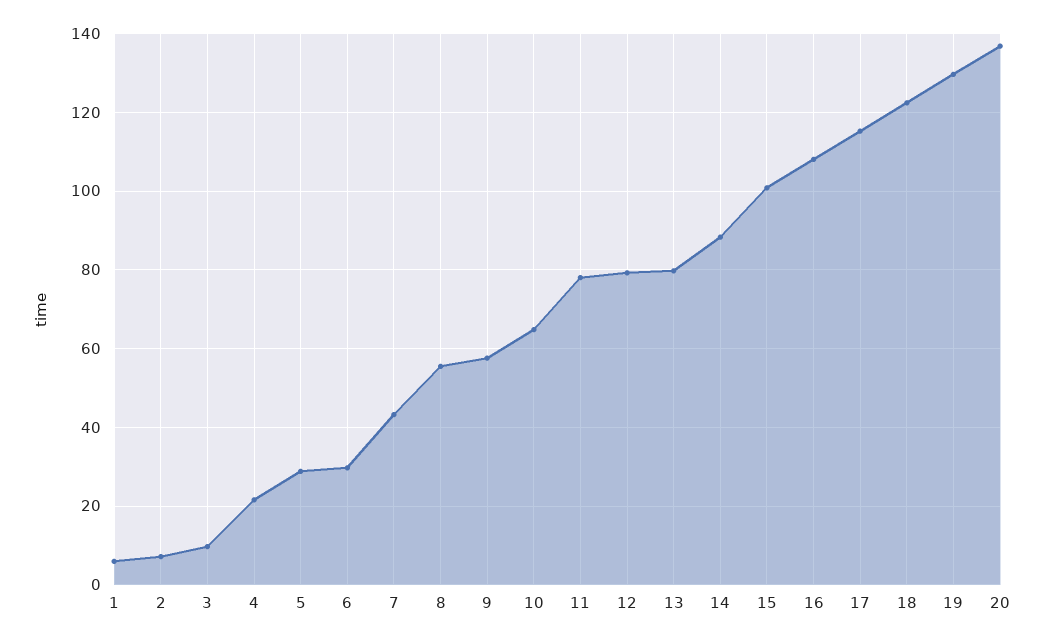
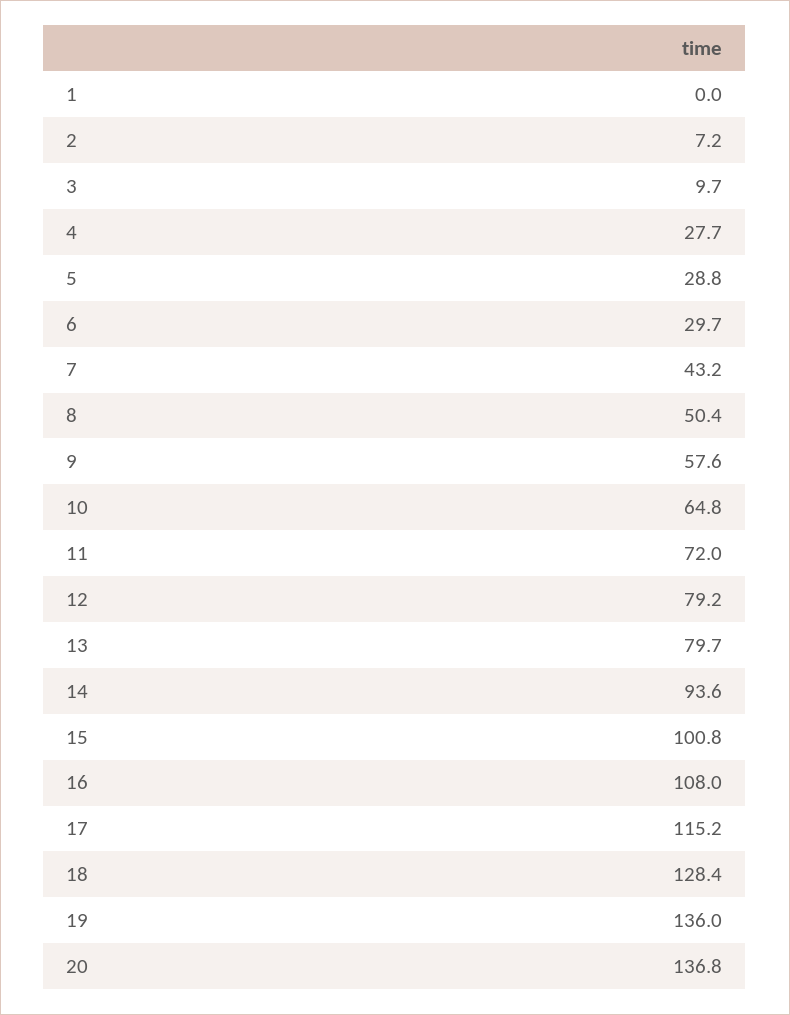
1: 6 -> 0
4: 22 -> 27.7
8: 56 -> 50.4
11: 78 -> 72
14: 88 -> 93.6
18: 122 -> 128.4
19: 130 -> 136

